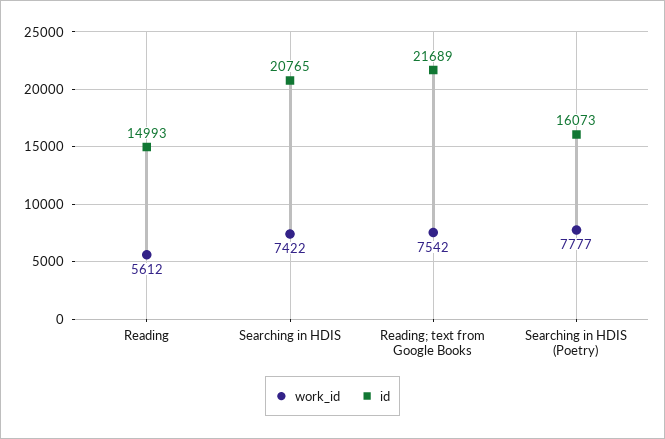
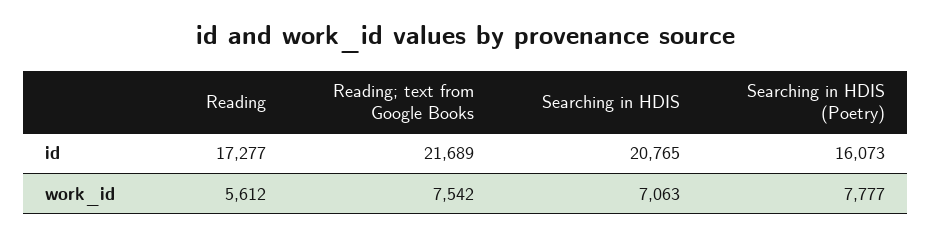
id, Reading: 14993 -> 17277
work_id, Searching in HDIS: 7422 -> 7063

